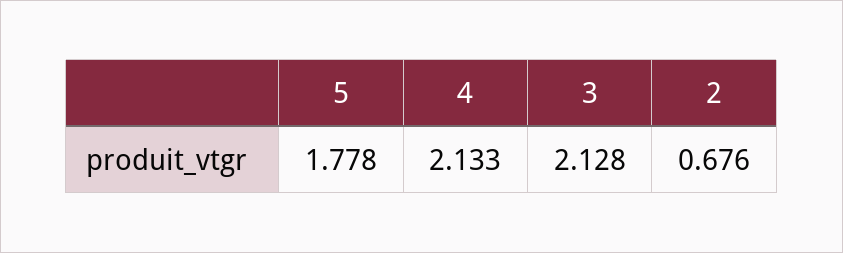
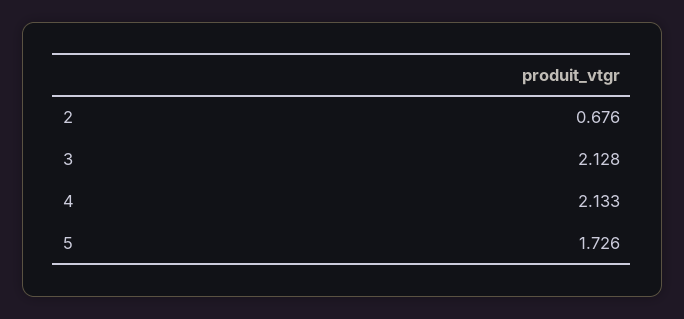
5: 1.778 -> 1.726

